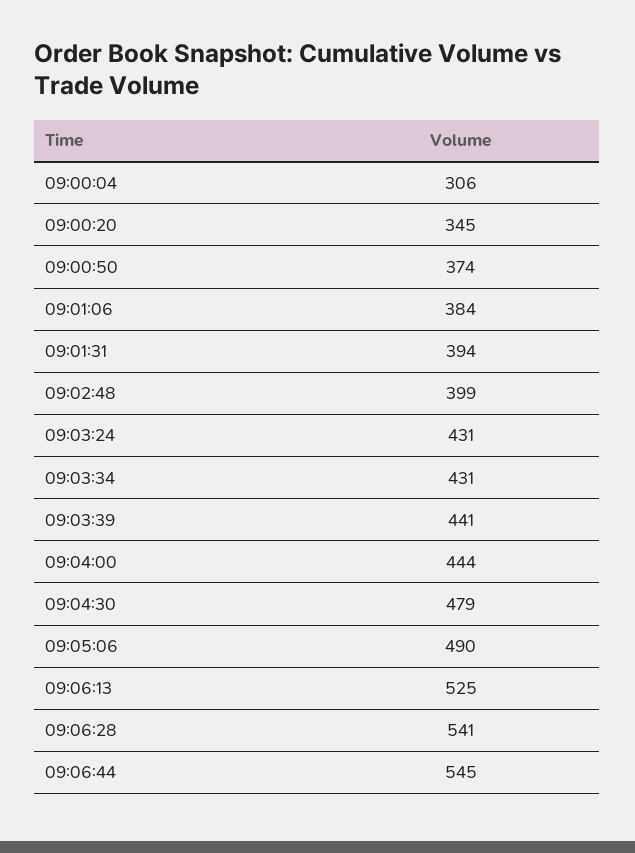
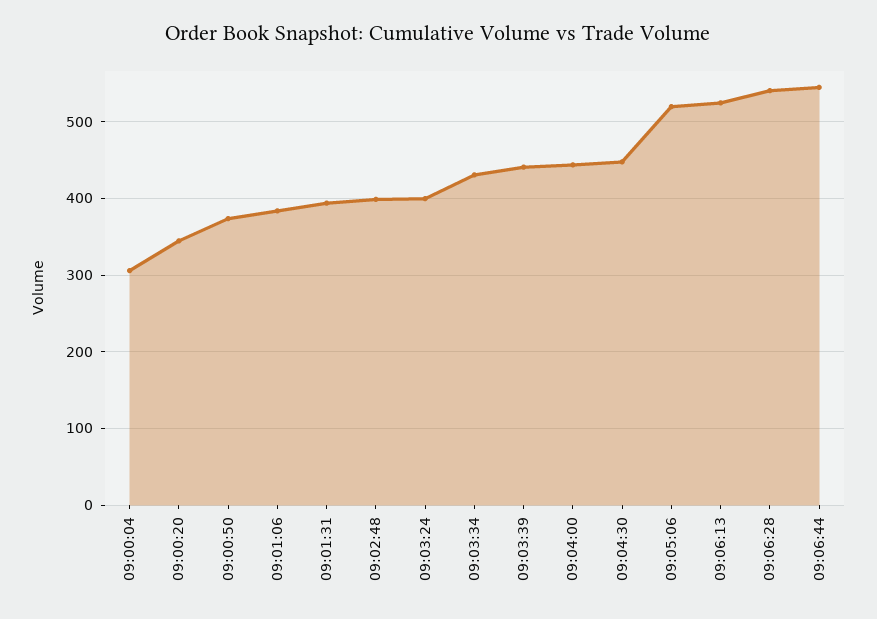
09:03:24: 431 -> 400
09:04:30: 479 -> 450
09:05:06: 490 -> 520

